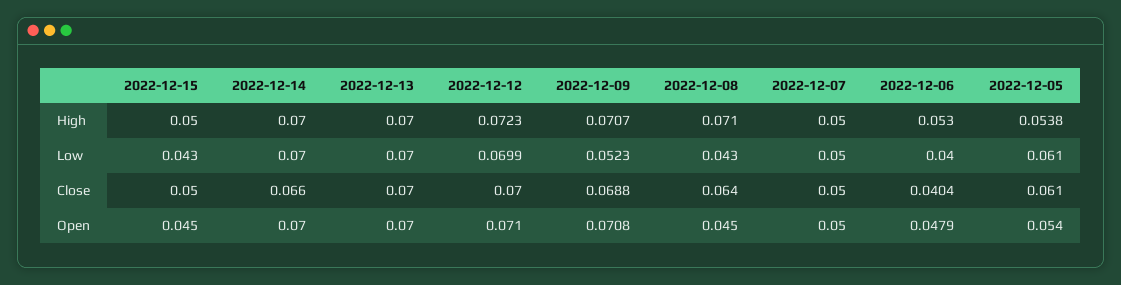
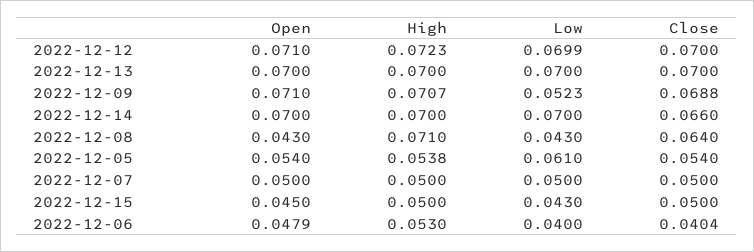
2022-12-05, Close: 0.061 -> 0.054
2022-12-09, Open: 0.0708 -> 0.071
2022-12-08, Open: 0.045 -> 0.043

